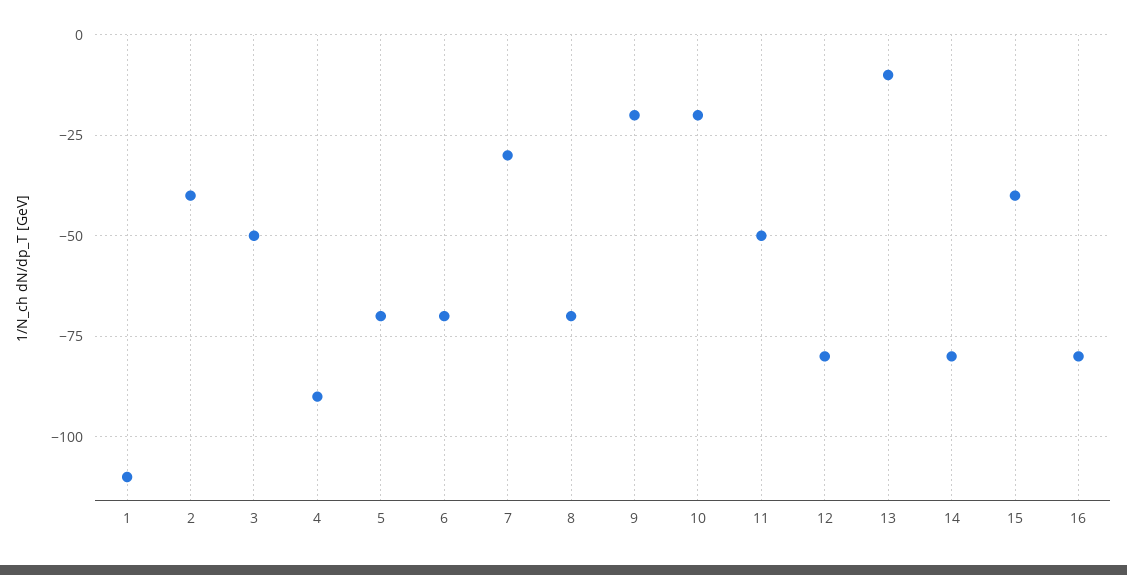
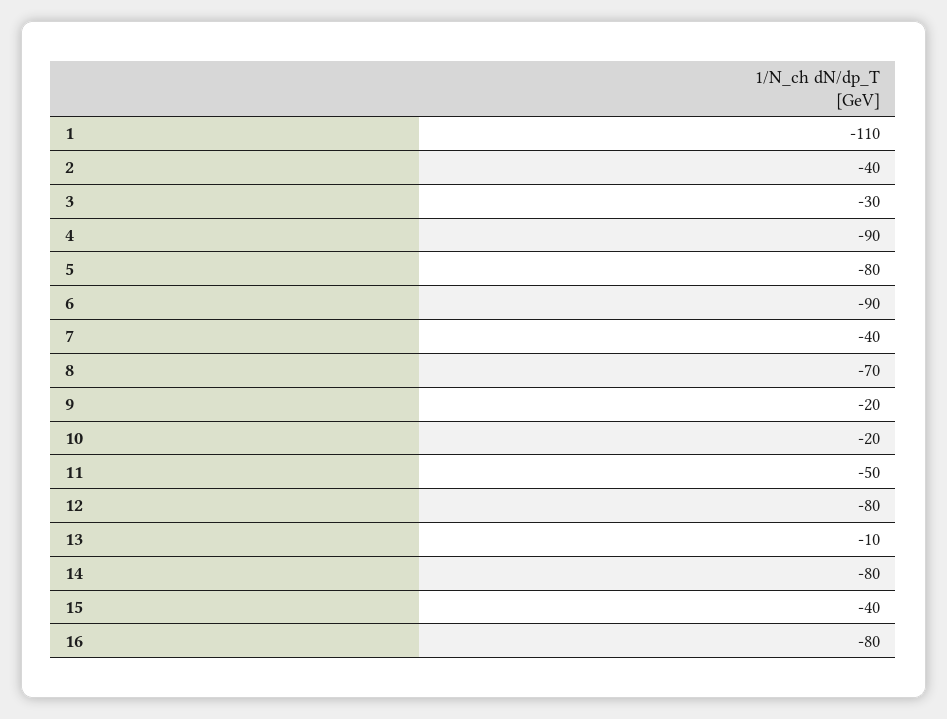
3: -50 -> -30
5: -70 -> -80
6: -70 -> -90
7: -30 -> -40

